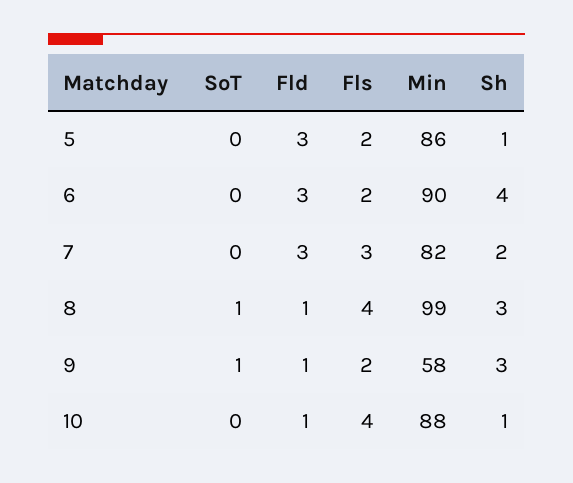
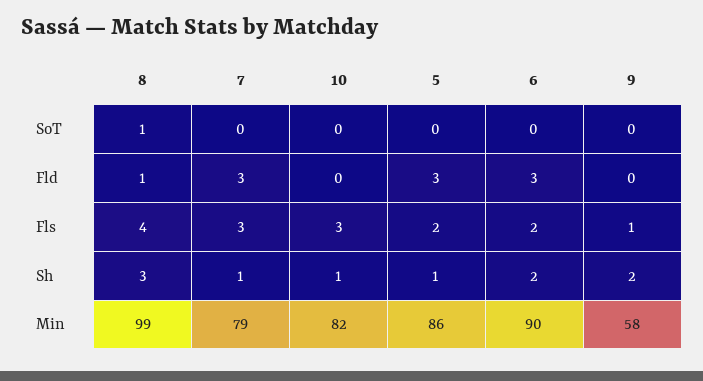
Sh, 6: 4 -> 2
Min, 7: 82 -> 79
Sh, 7: 2 -> 1
SoT, 9: 1 -> 0
Fld, 9: 1 -> 0
Fls, 9: 2 -> 1
Sh, 9: 3 -> 2
Fld, 10: 1 -> 0
Fls, 10: 4 -> 3
Min, 10: 88 -> 82

